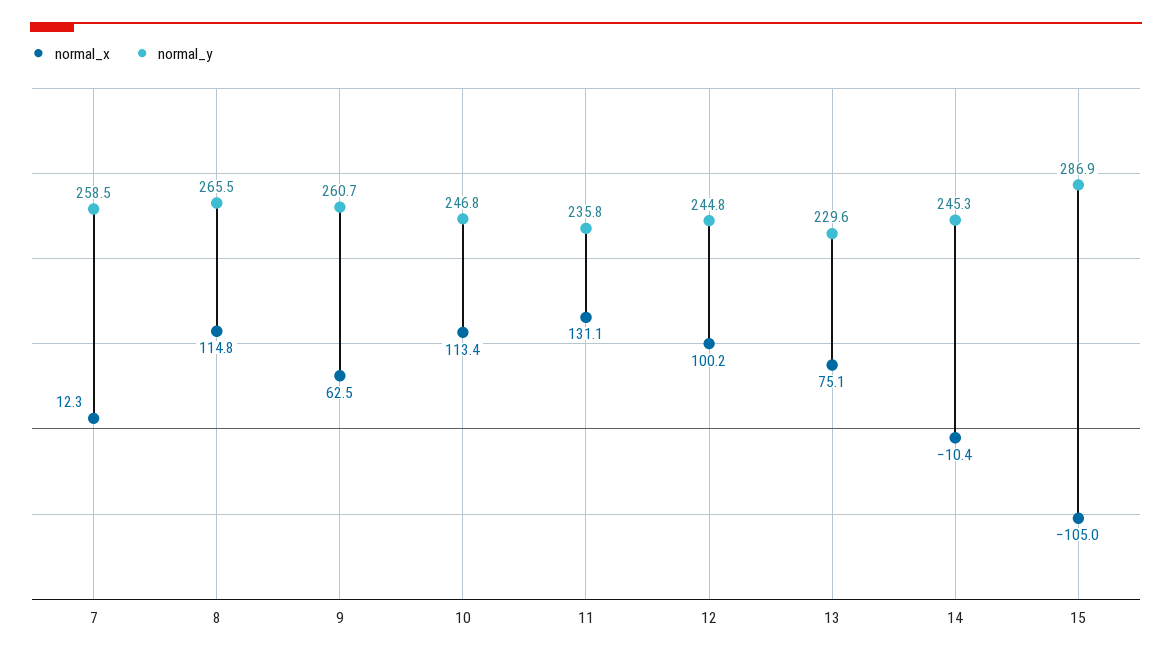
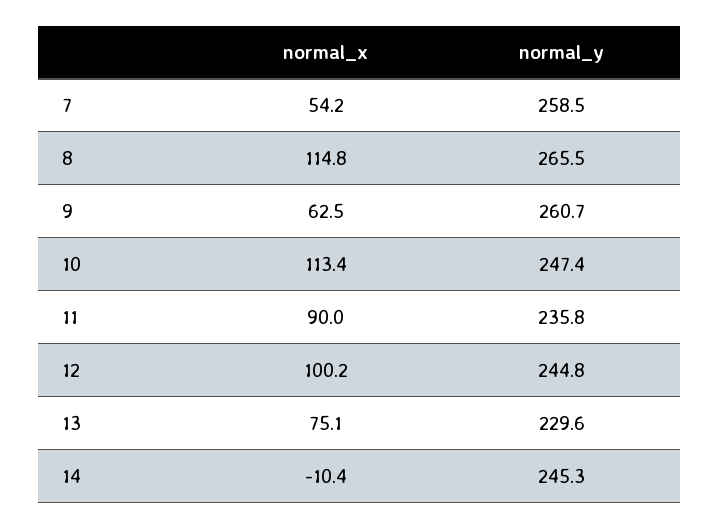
normal_x, 7: 12.3 -> 54.2
normal_y, 10: 246.8 -> 247.4
normal_x, 11: 131.1 -> 90
normal_x, 15: -105 -> none
normal_y, 15: 286.9 -> none

